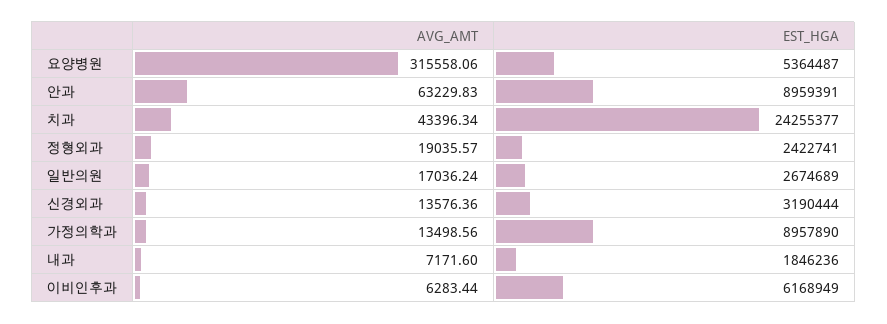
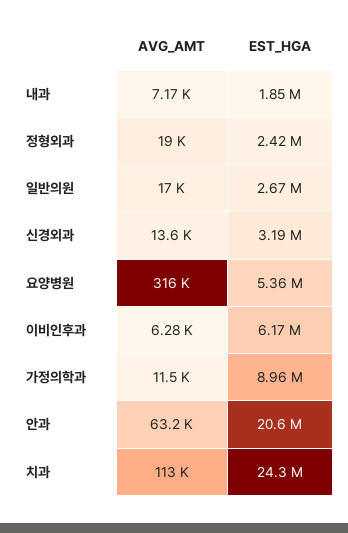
EST_HGA, 안과: 8959391 -> 20600000
AVG_AMT, 치과: 43396.34 -> 113000
AVG_AMT, 가정의학과: 13498.56 -> 11500

